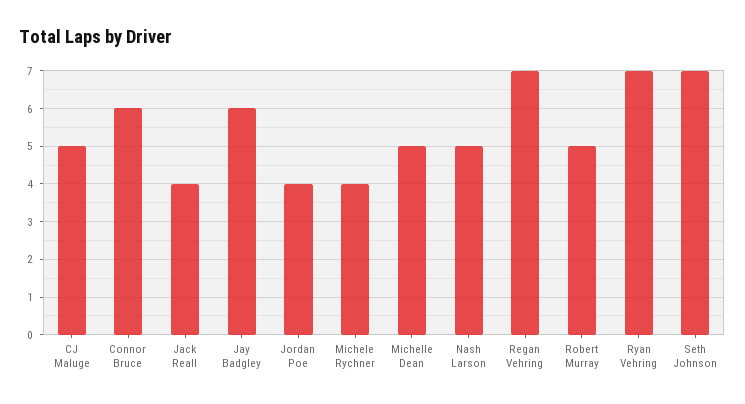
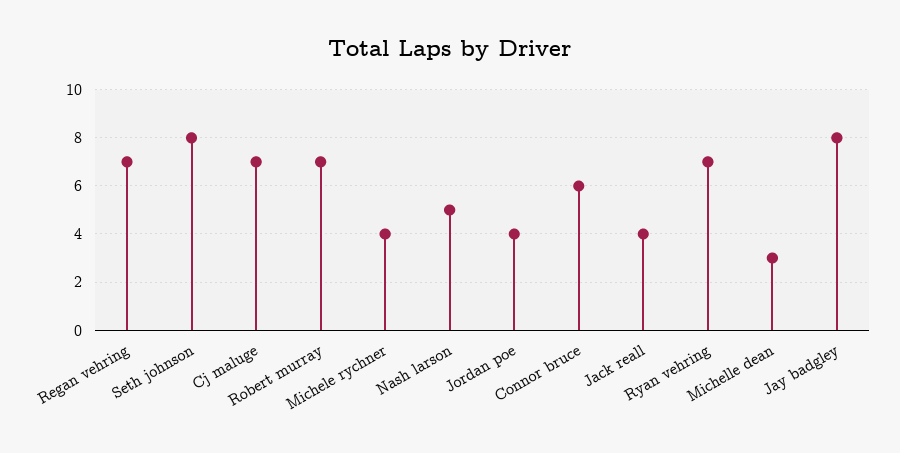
CJ Maluge: 5 -> 7
Jay Badgley: 6 -> 8
Michelle Dean: 5 -> 3
Robert Murray: 5 -> 7
Seth Johnson: 7 -> 8

